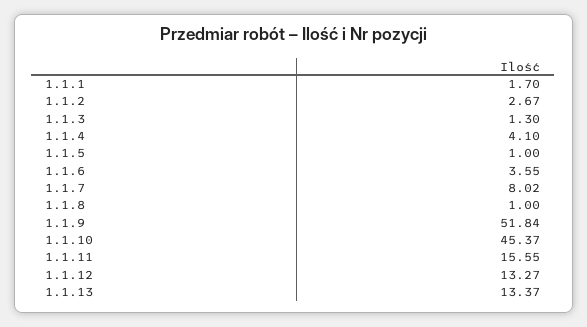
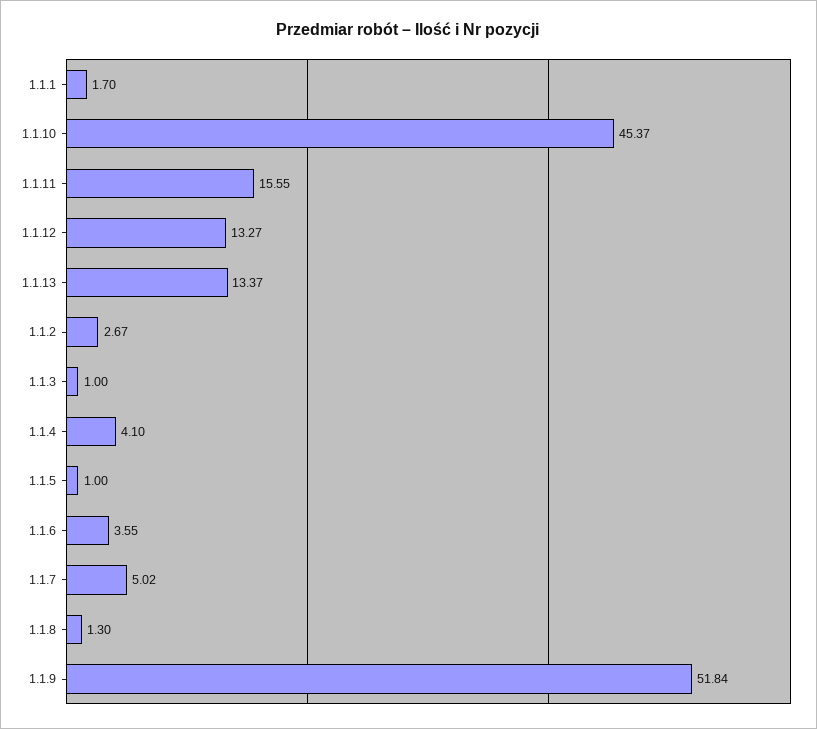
1.1.3: 1.3 -> 1
1.1.7: 8.02 -> 5.02
1.1.8: 1 -> 1.3

